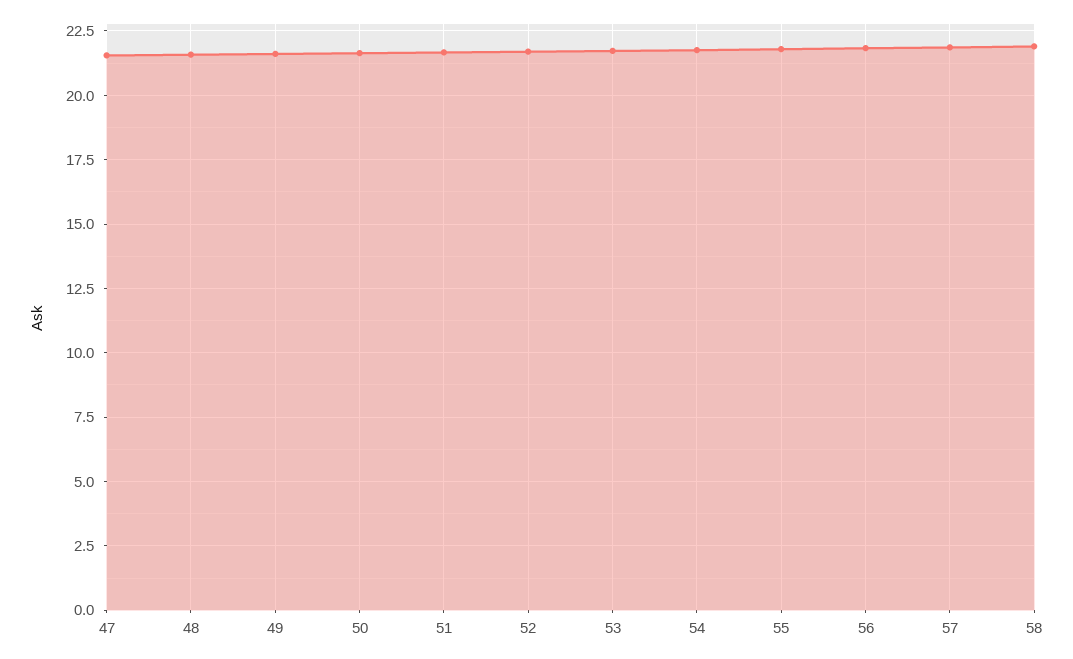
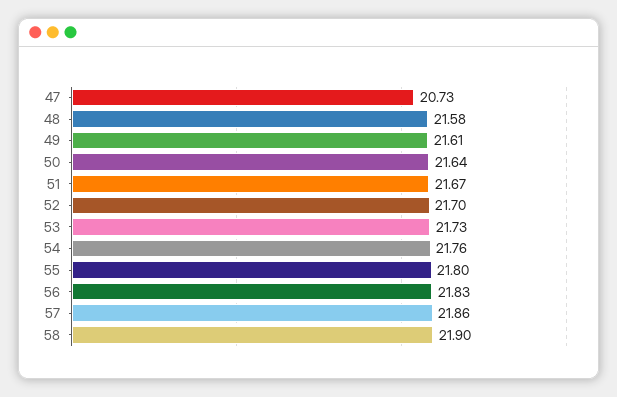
47: 21.5 -> 20.73

